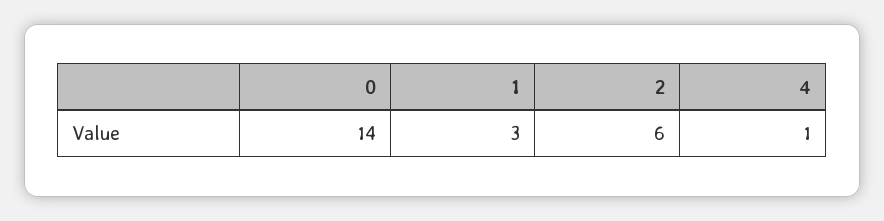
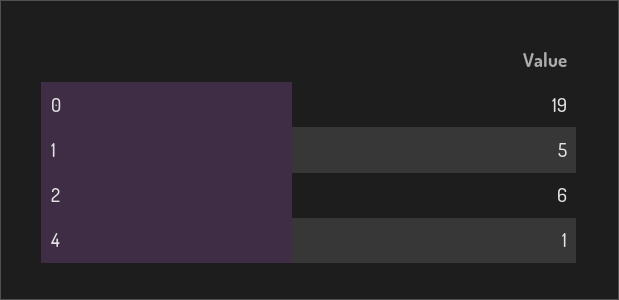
0: 14 -> 19
1: 3 -> 5

